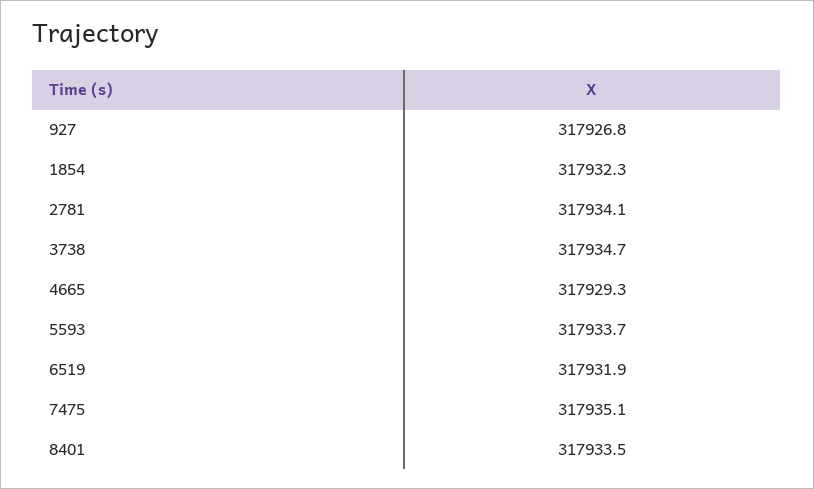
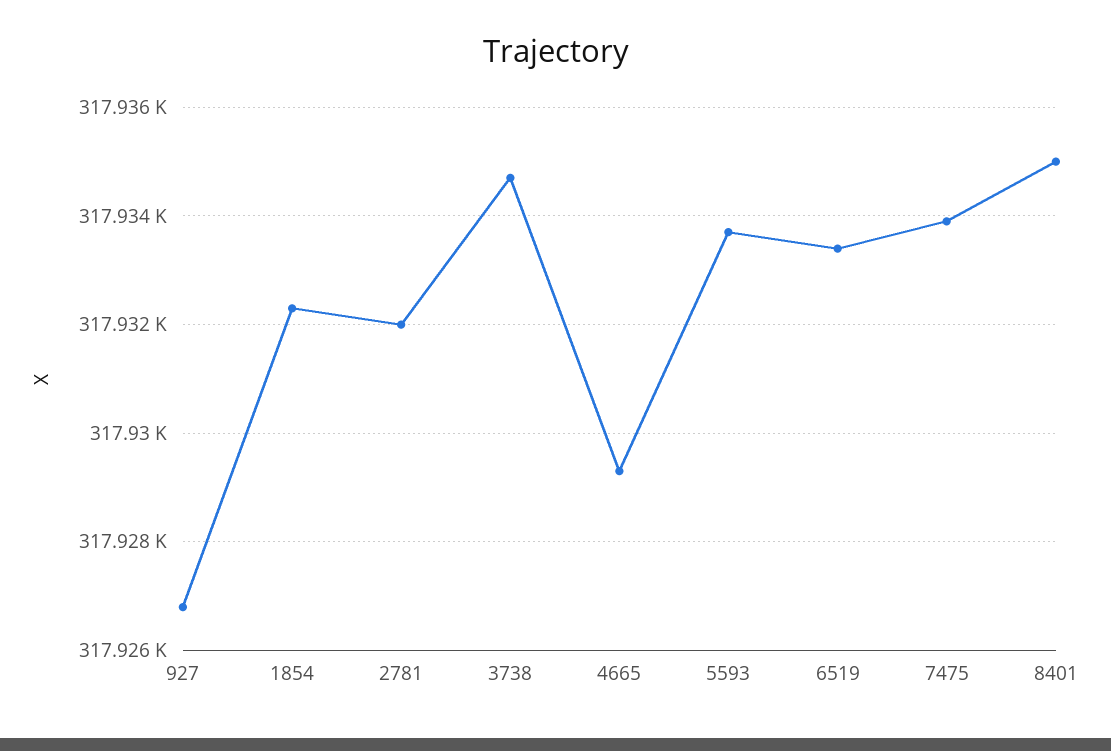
2781: 317934.1 -> 317932
6519: 317931.9 -> 317933.5
7475: 317935.1 -> 317934
8401: 317933.5 -> 317935

